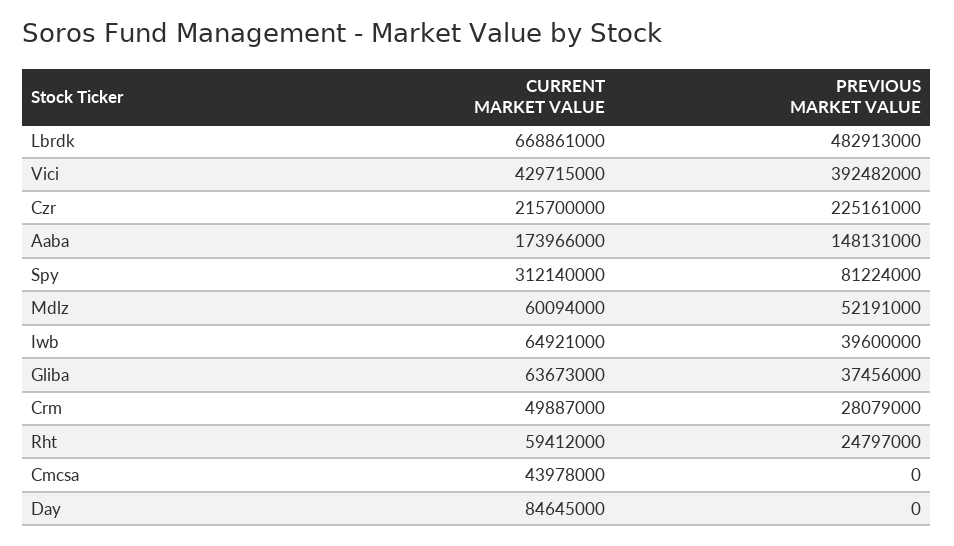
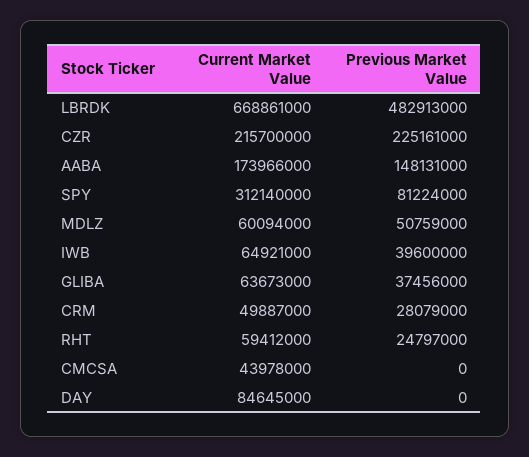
CURRENT MARKET VALUE, Vici: 429715000 -> none
PREVIOUS MARKET VALUE, Vici: 392482000 -> none
PREVIOUS MARKET VALUE, Mdlz: 52191000 -> 50759000

